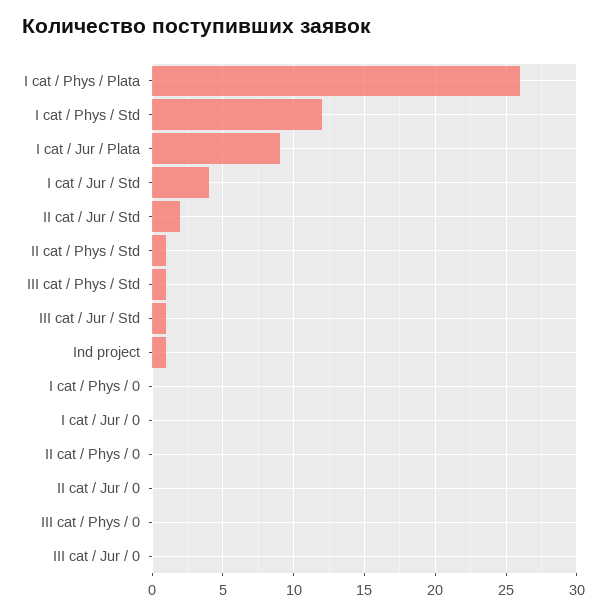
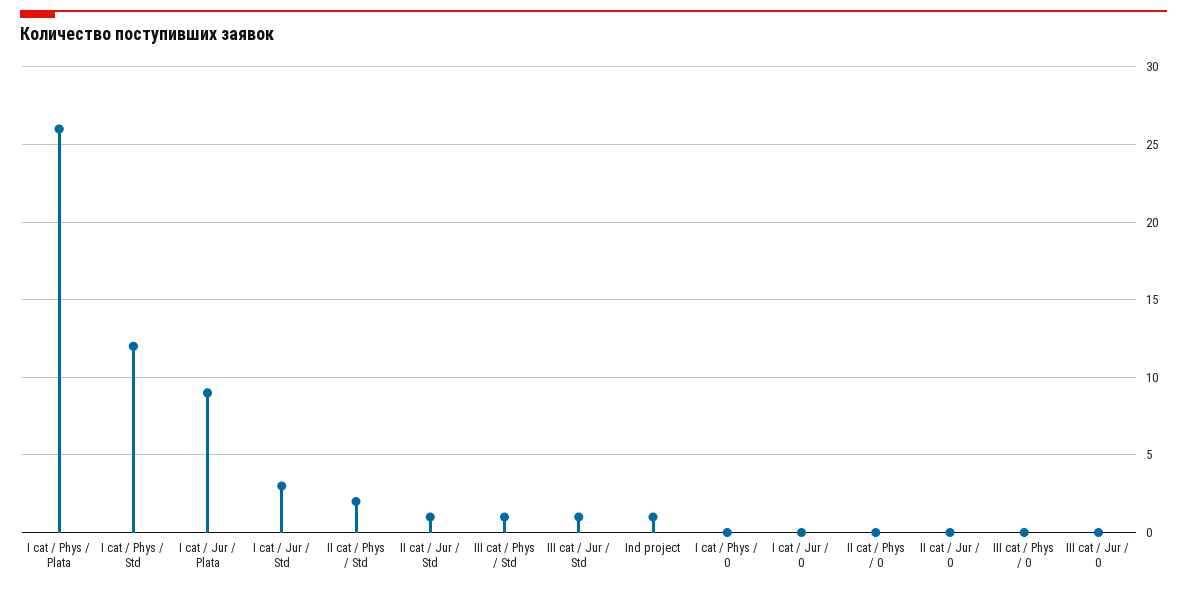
I cat / Jur / Std: 4 -> 3
II cat / Jur / Std: 2 -> 1
II cat / Phys / Std: 1 -> 2

